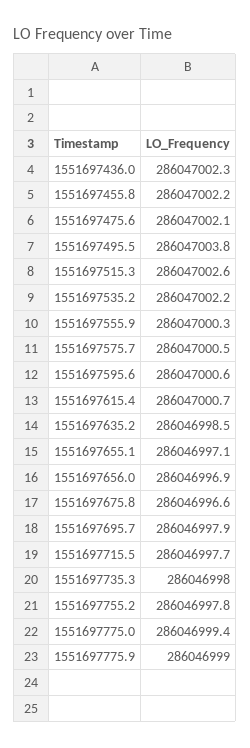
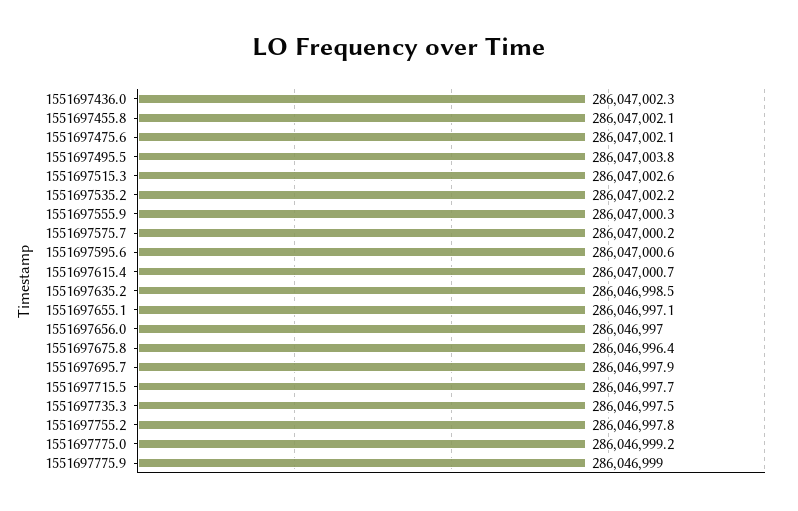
1551697455.8: 286047002.2 -> 286047002.1
1551697575.7: 286047000.5 -> 286047000.2
1551697656.0: 286046996.9 -> 286046997
1551697675.8: 286046996.6 -> 286046996.4
1551697735.3: 286046998 -> 286046997.5
1551697775.0: 286046999.4 -> 286046999.2

